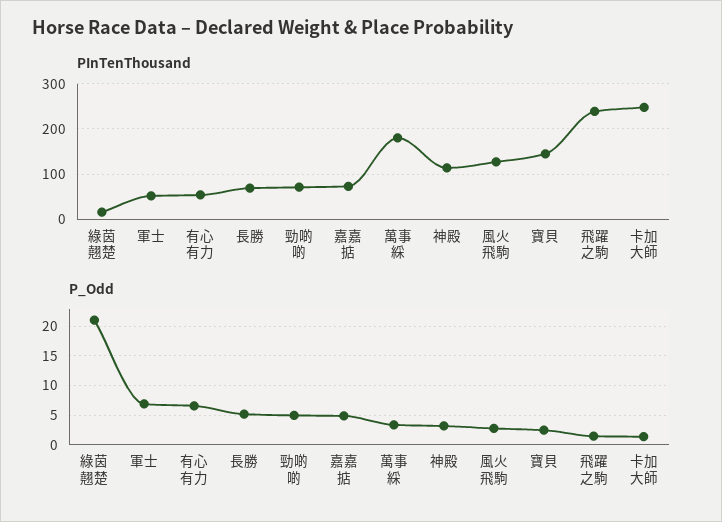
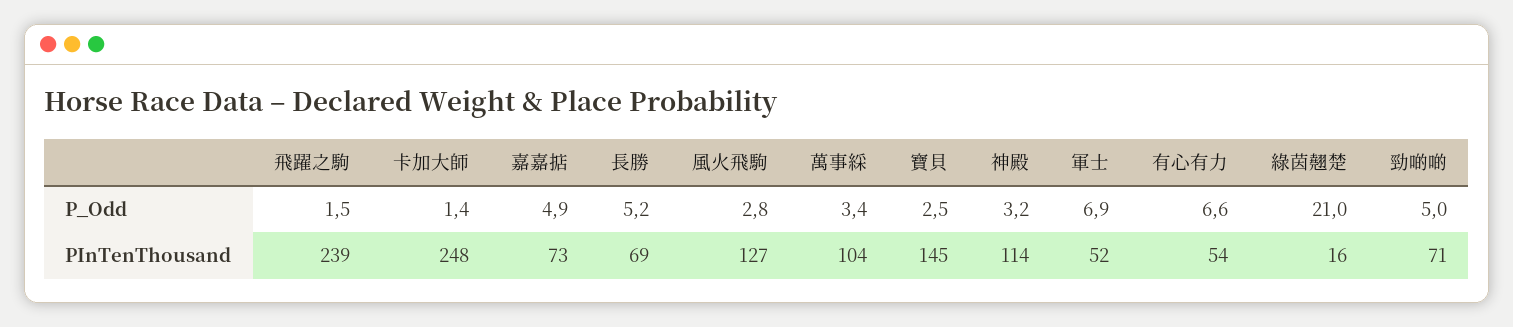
PInTenThousand, 萬事綵: 180 -> 104

